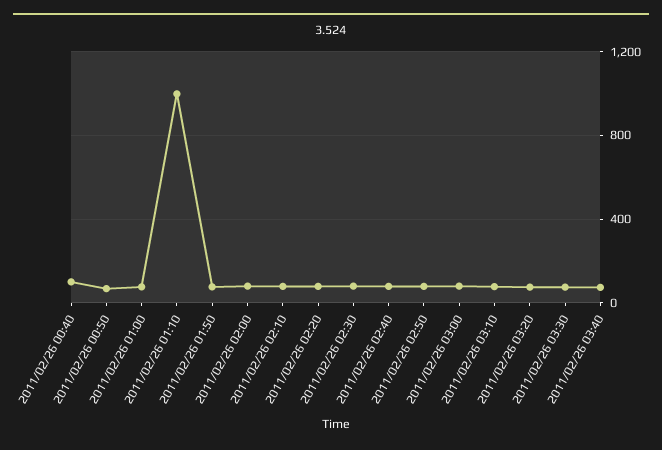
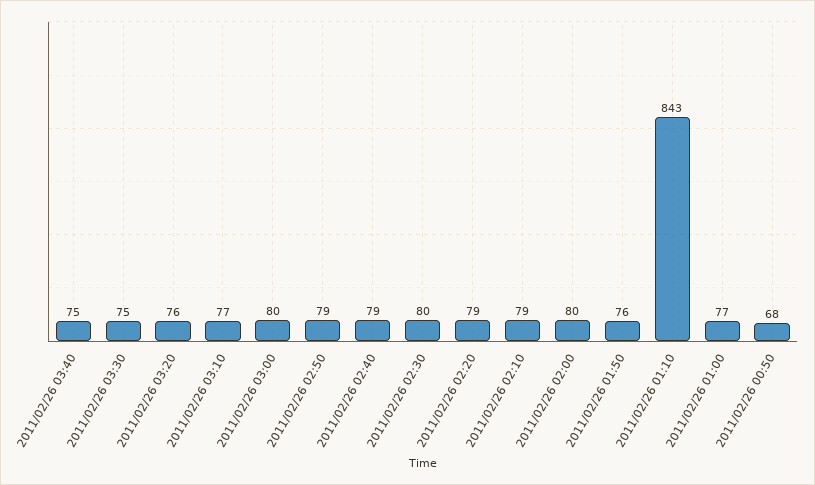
2011/02/26 00:40: 100 -> none
2011/02/26 01:10: 1000 -> 843

